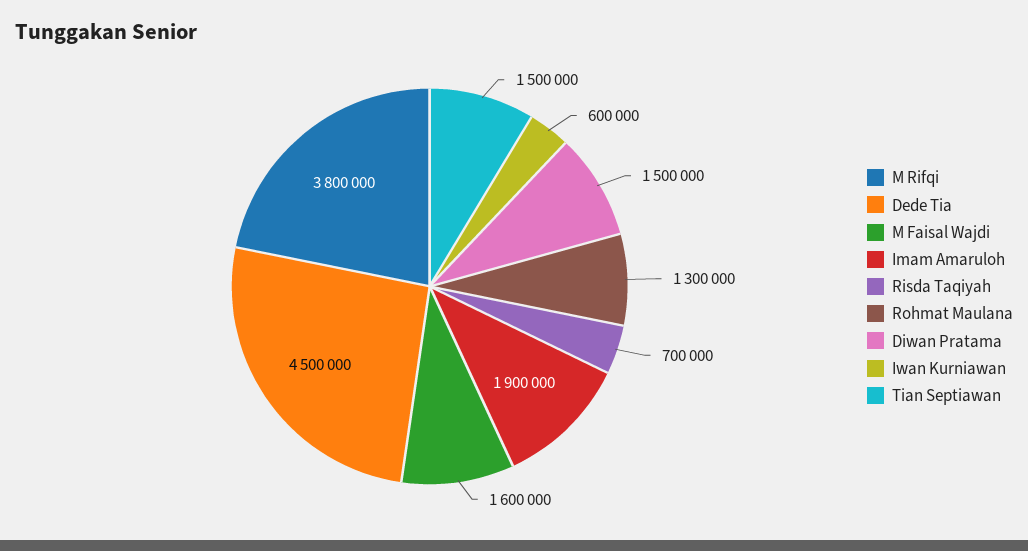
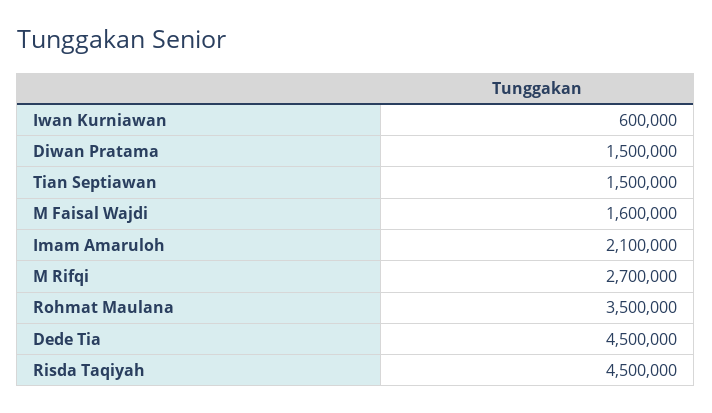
M Rifqi: 3800000 -> 2700000
Imam Amaruloh: 1900000 -> 2100000
Risda Taqiyah: 700000 -> 4500000
Rohmat Maulana: 1300000 -> 3500000

